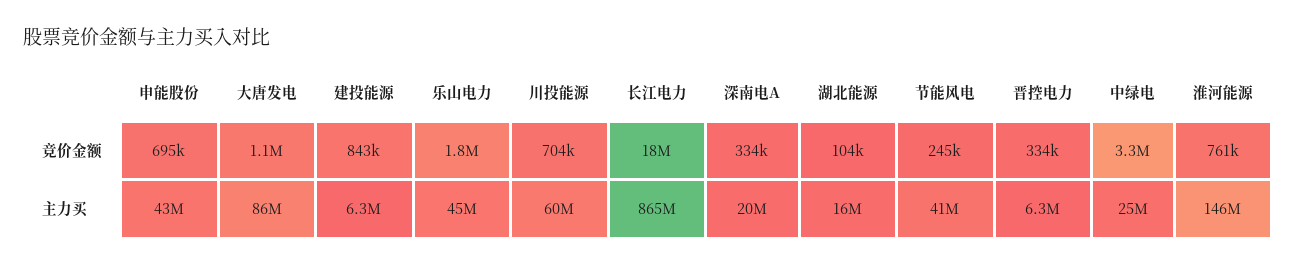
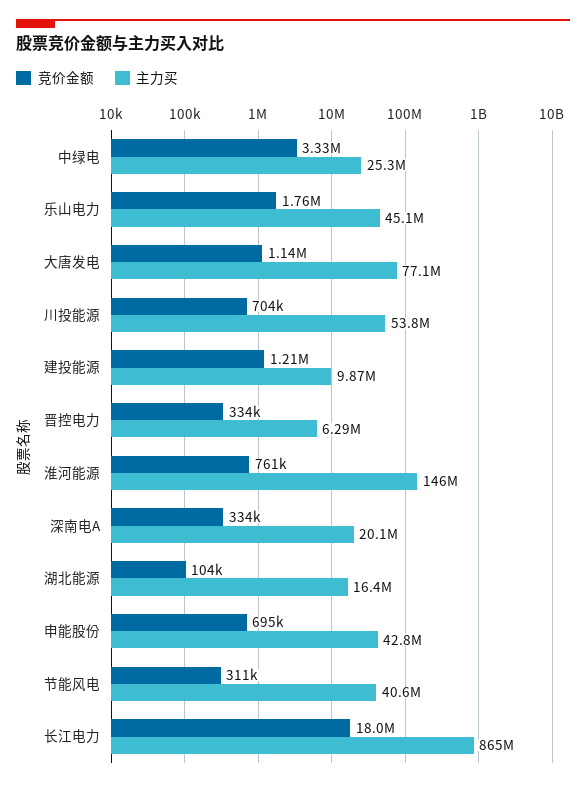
竞价金额, 建投能源: 843000 -> 1210000
竞价金额, 节能风电: 245000 -> 311000
主力买, 大唐发电: 86000000 -> 77100000
主力买, 建投能源: 6300000 -> 9870000
主力买, 川投能源: 60000000 -> 53800000

